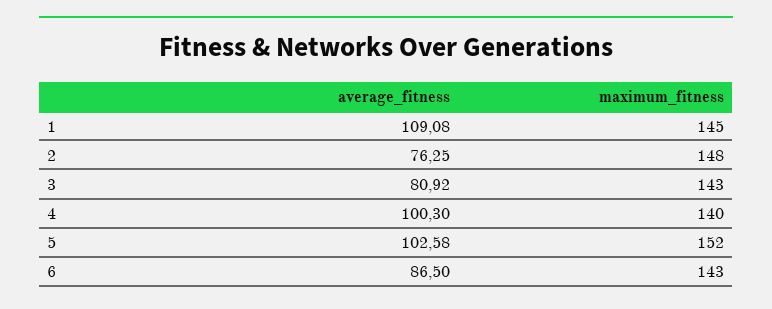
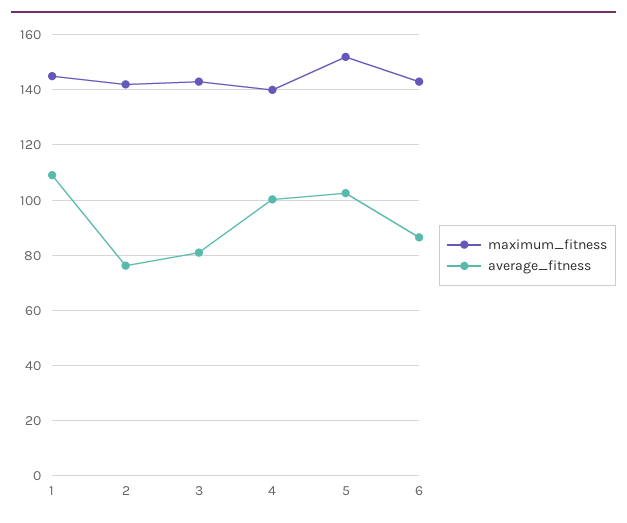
maximum_fitness, 2: 148 -> 142.5

